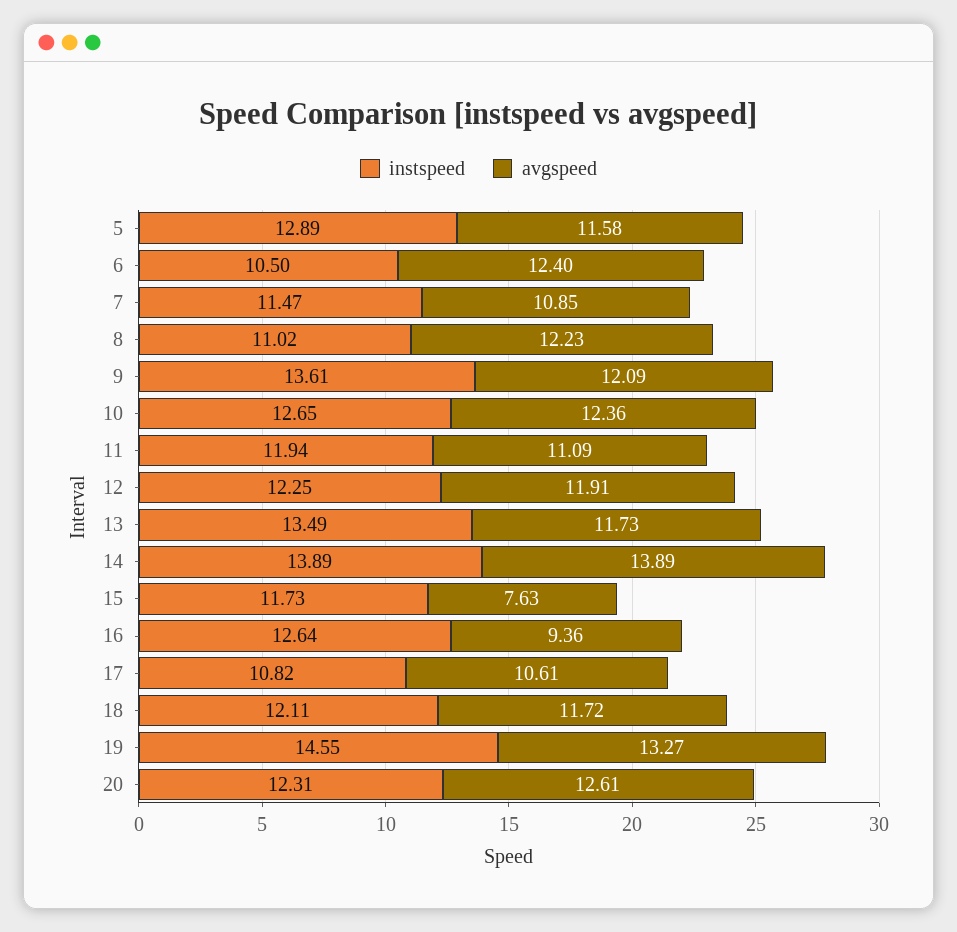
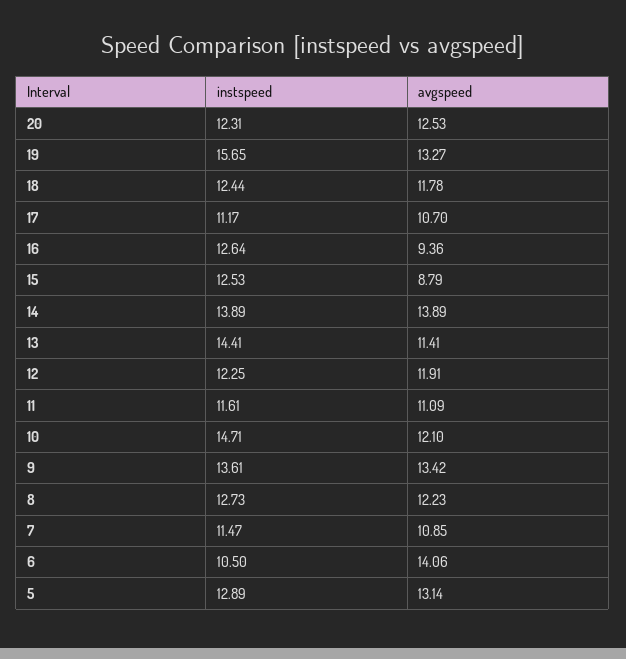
avgspeed, 5: 11.58 -> 13.14
avgspeed, 6: 12.4 -> 14.06
instspeed, 8: 11.02 -> 12.73
avgspeed, 9: 12.09 -> 13.42
instspeed, 10: 12.65 -> 14.71
avgspeed, 10: 12.36 -> 12.1
instspeed, 11: 11.94 -> 11.61
instspeed, 13: 13.49 -> 14.41
avgspeed, 13: 11.73 -> 11.41
instspeed, 15: 11.73 -> 12.53
avgspeed, 15: 7.63 -> 8.79
instspeed, 17: 10.82 -> 11.17
avgspeed, 17: 10.61 -> 10.7
instspeed, 18: 12.11 -> 12.44
avgspeed, 18: 11.72 -> 11.78
instspeed, 19: 14.55 -> 15.65
avgspeed, 20: 12.61 -> 12.53

